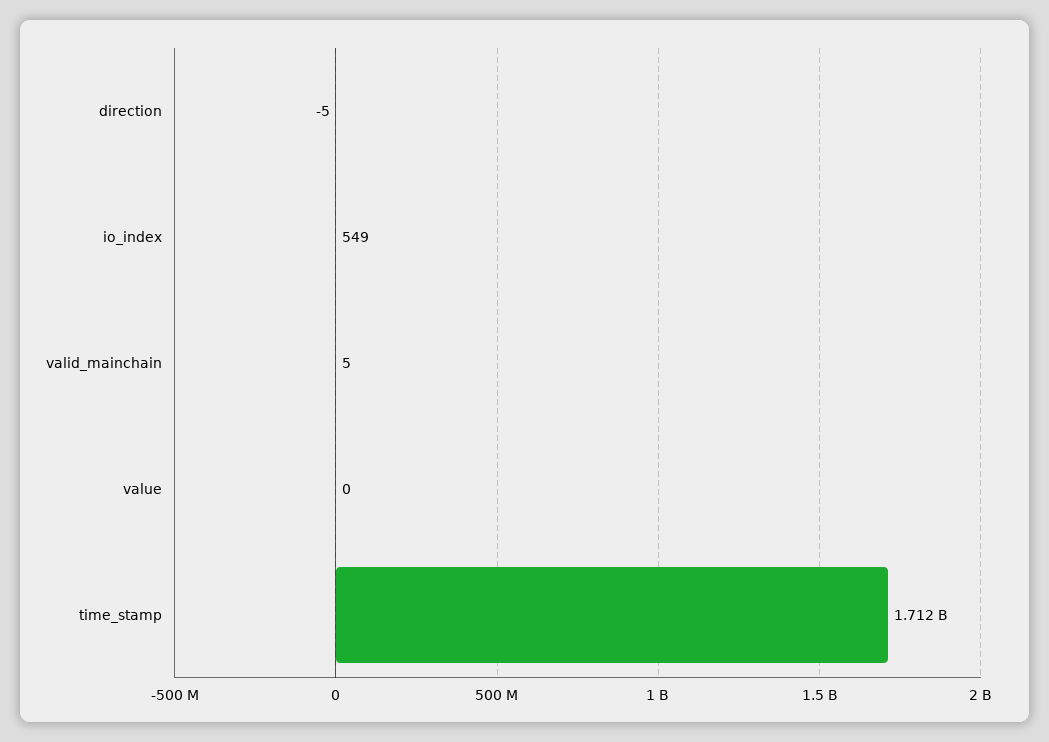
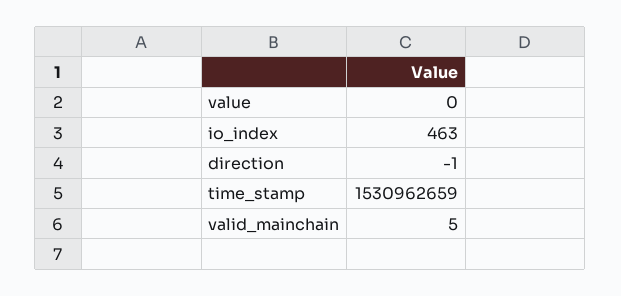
direction: -5 -> -1
io_index: 549 -> 463
time_stamp: 1712000000 -> 1530962659

